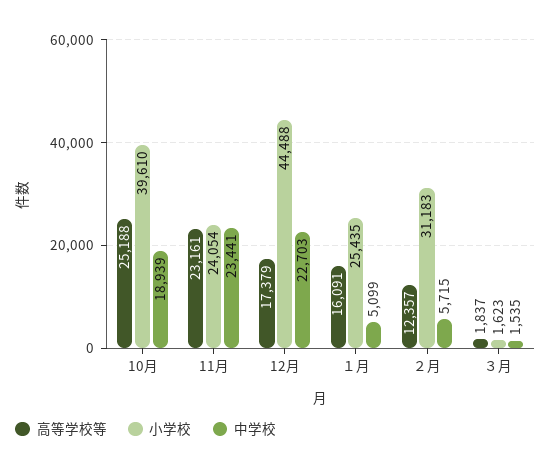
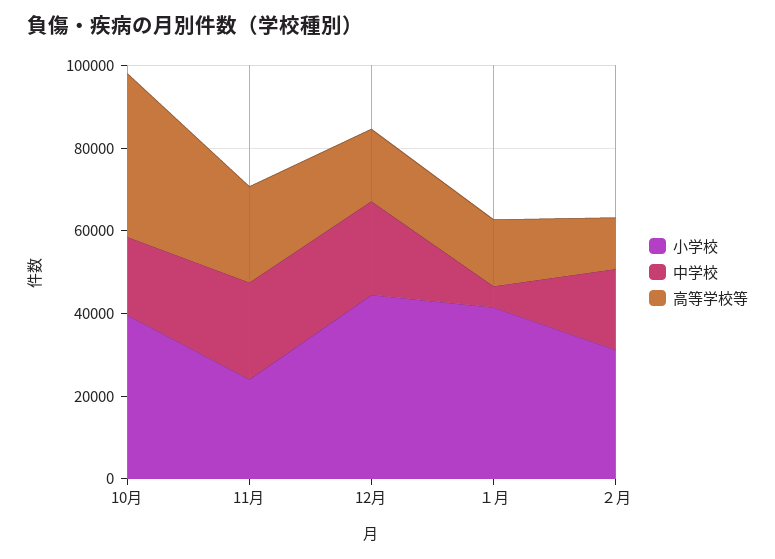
高等学校等, 10月: 25188 -> 40000
小学校, １月: 25435 -> 40000
中学校, ２月: 5715 -> 20000
高等学校等, ３月: 1837 -> none
小学校, ３月: 1623 -> none
中学校, ３月: 1535 -> none

